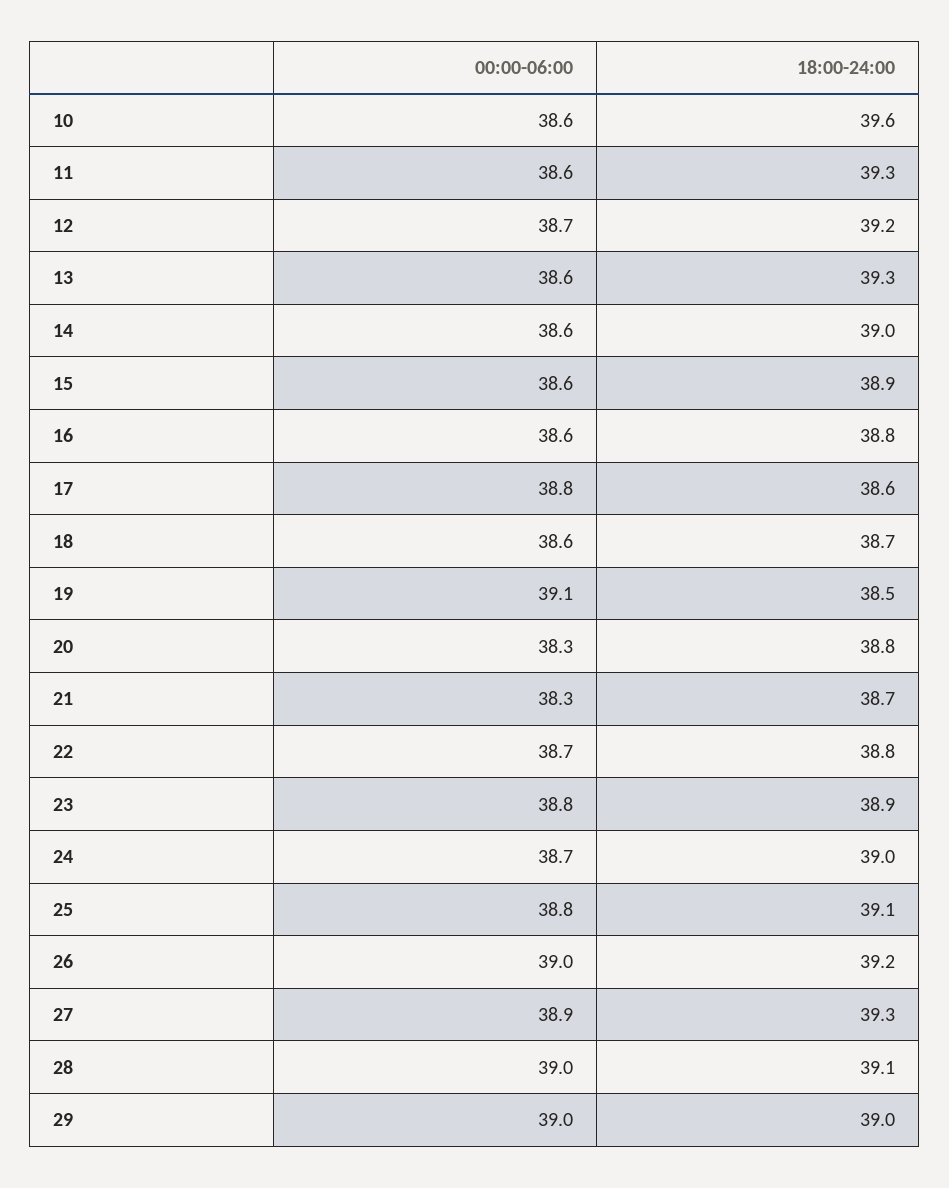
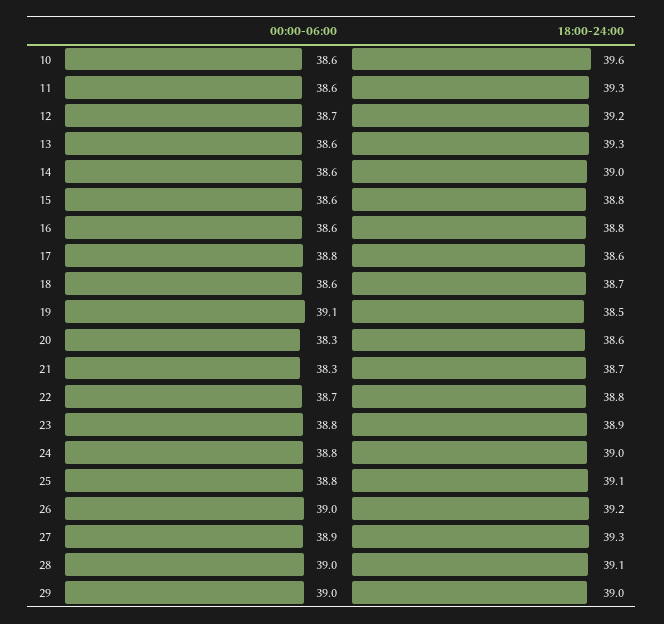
18:00-24:00, 15: 38.9 -> 38.8
18:00-24:00, 20: 38.8 -> 38.6
00:00-06:00, 24: 38.7 -> 38.8

